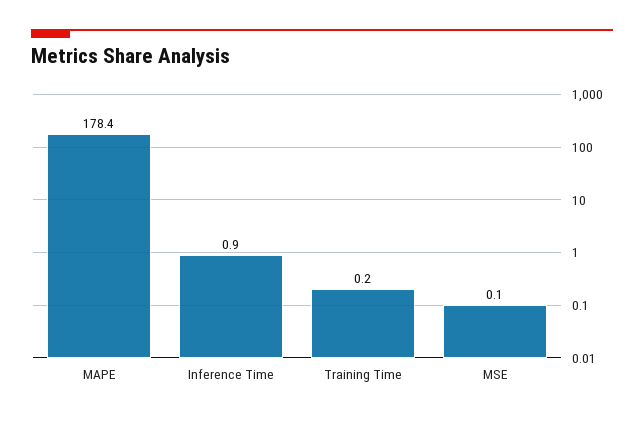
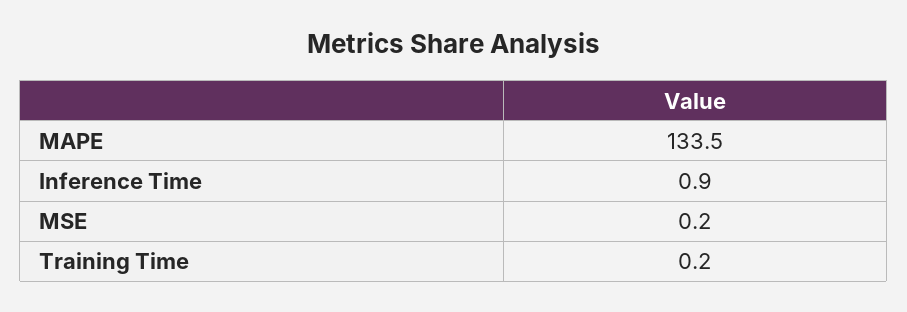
MAPE: 178.4 -> 133.5
MSE: 0.1 -> 0.2

